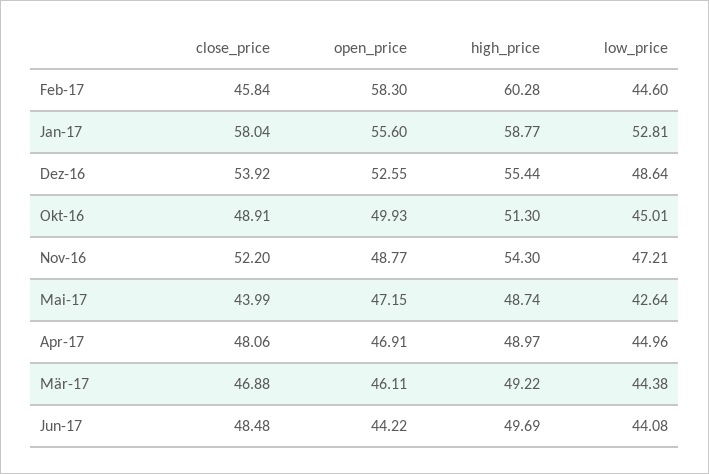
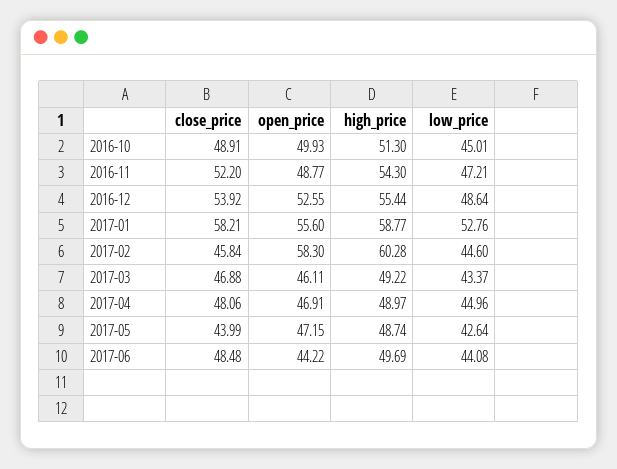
close_price, Jan-17: 58.04 -> 58.21
low_price, Jan-17: 52.81 -> 52.76
low_price, Mär-17: 44.38 -> 43.37

